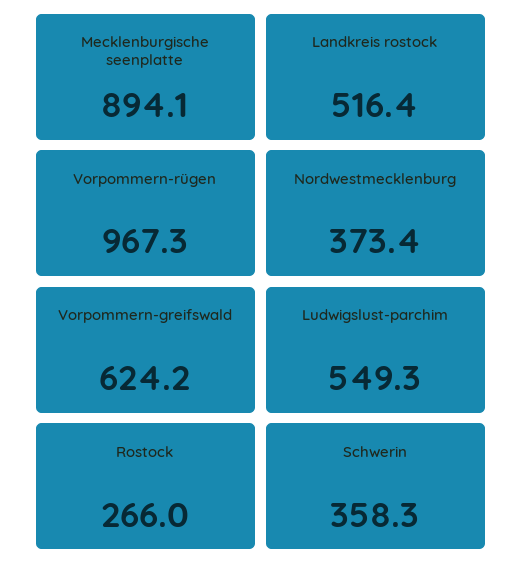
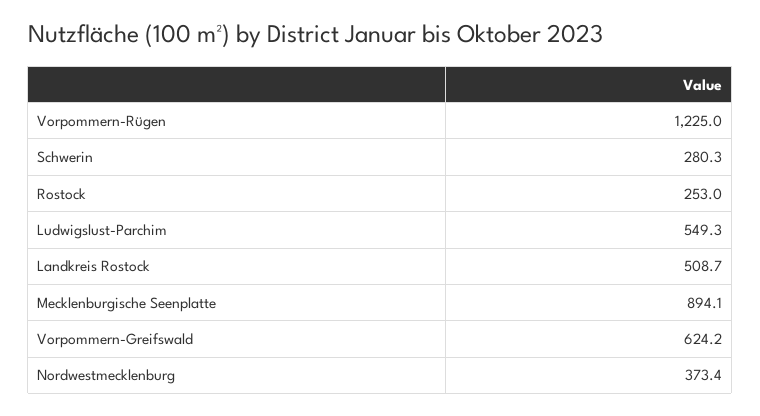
Landkreis rostock: 516.4 -> 508.7
Vorpommern-rügen: 967.3 -> 1225
Rostock: 266 -> 253
Schwerin: 358.3 -> 280.3

